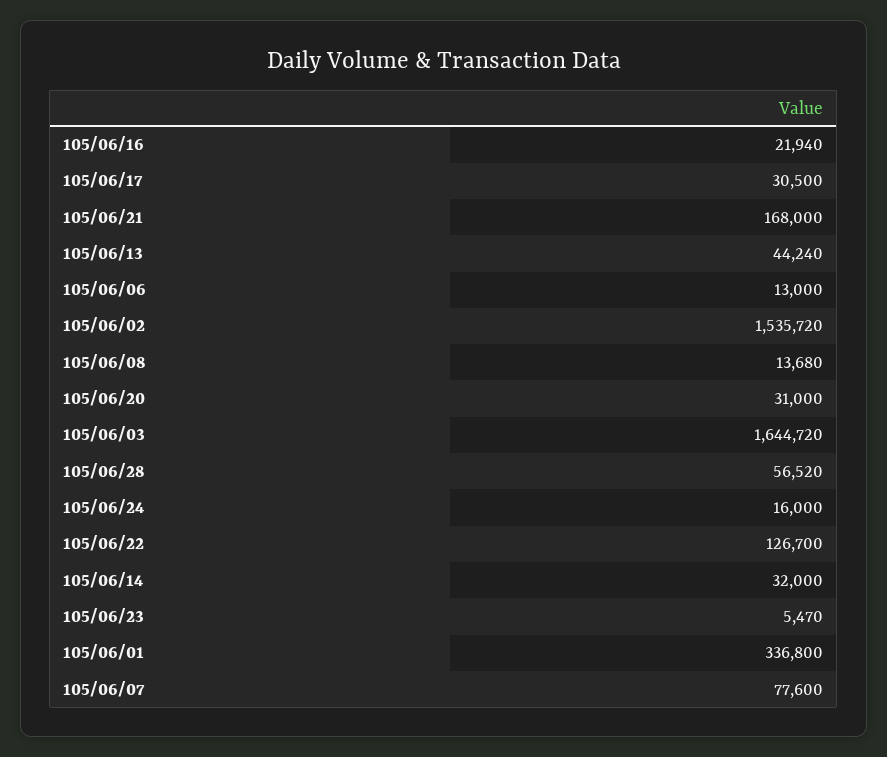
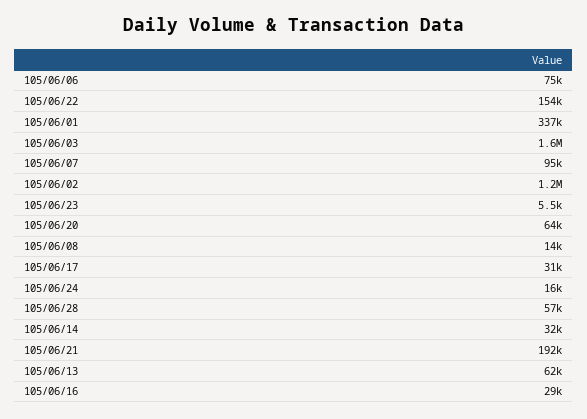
105/06/16: 21940 -> 29000
105/06/21: 168000 -> 192000
105/06/13: 44240 -> 62000
105/06/06: 13000 -> 75000
105/06/02: 1535720 -> 1200000
105/06/20: 31000 -> 64000
105/06/22: 126700 -> 154000
105/06/07: 77600 -> 95000

